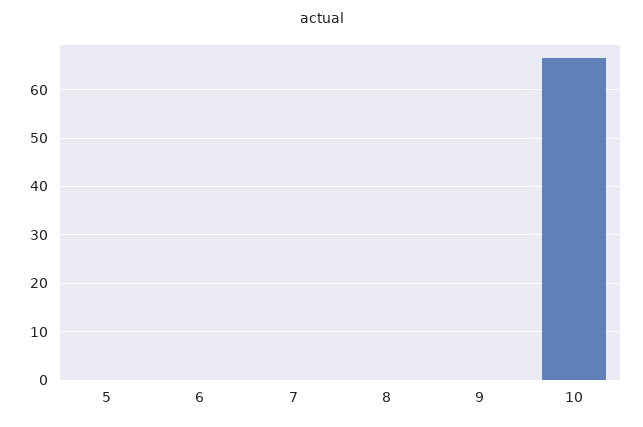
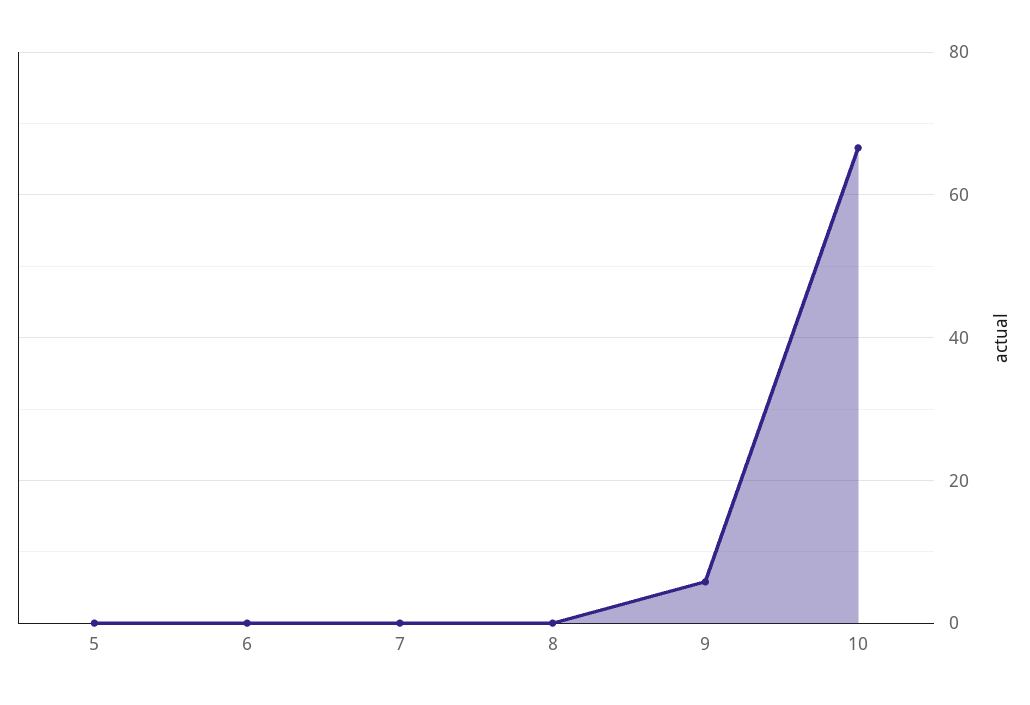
9: 0 -> 6

